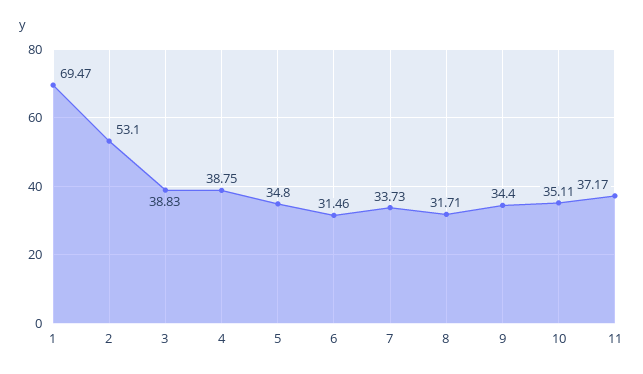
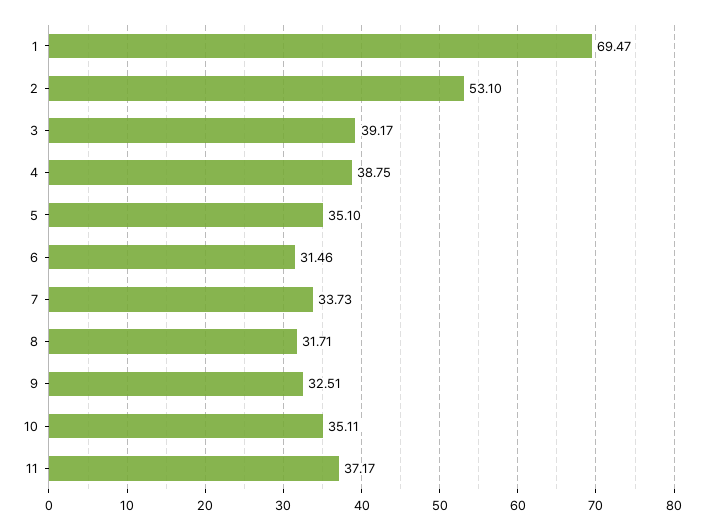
3: 38.83 -> 39.17
5: 34.8 -> 35.1
9: 34.4 -> 32.51

